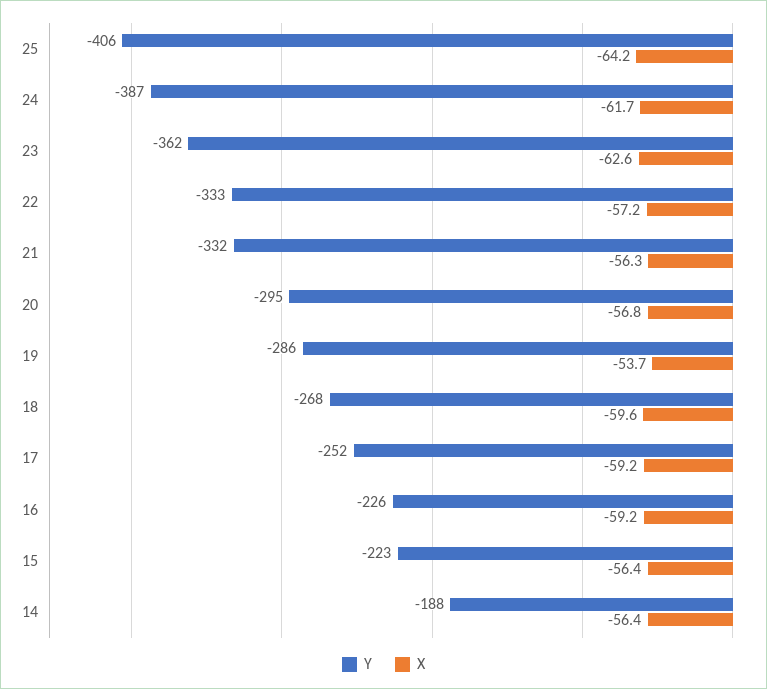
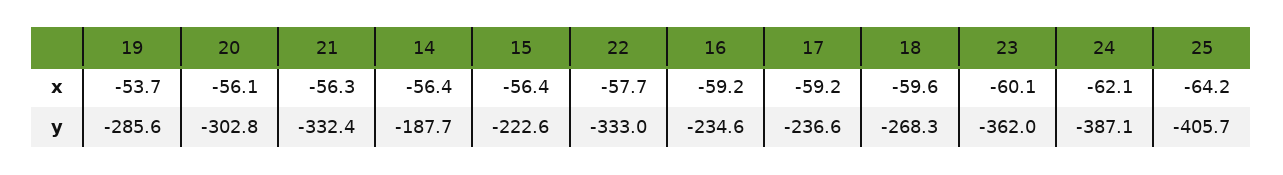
X, 24: -61.7 -> -62.1
X, 23: -62.6 -> -60.1
X, 22: -57.2 -> -57.7
Y, 20: -295 -> -302.8
X, 20: -56.8 -> -56.1
Y, 17: -252 -> -236.6
Y, 16: -226 -> -234.6

